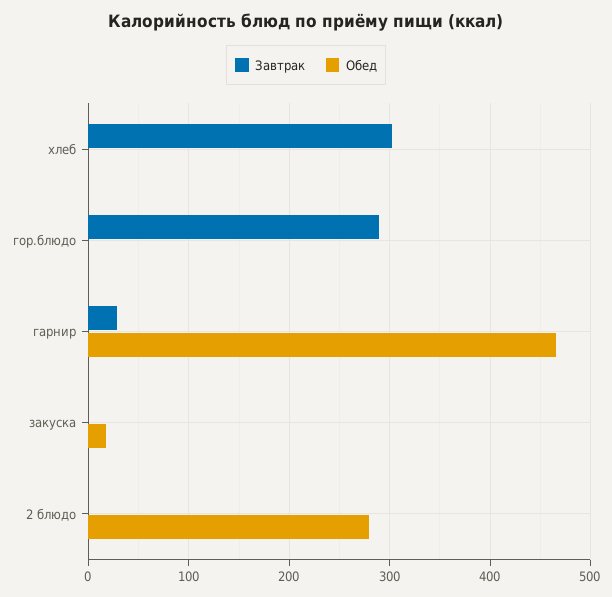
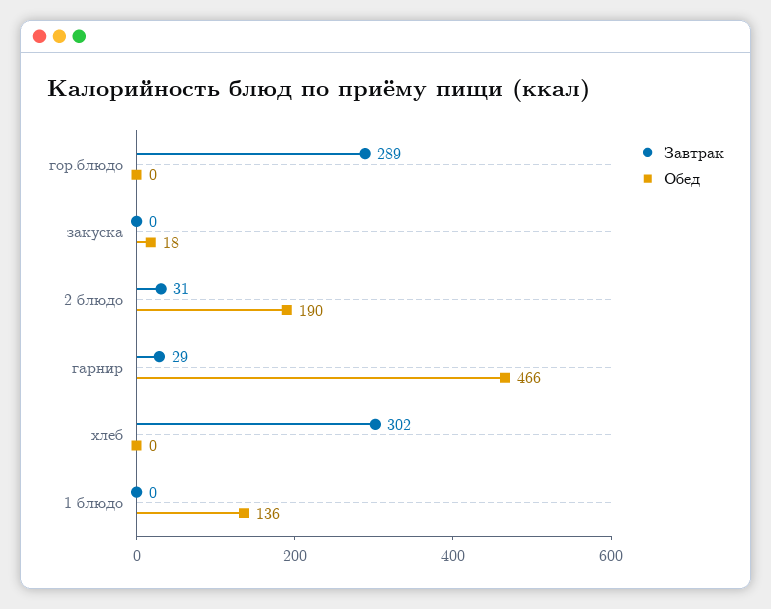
Завтрак, 2 блюдо: 0 -> 31
Обед, 2 блюдо: 280 -> 190
Завтрак, 1 блюдо: none -> 0
Обед, 1 блюдо: none -> 136

